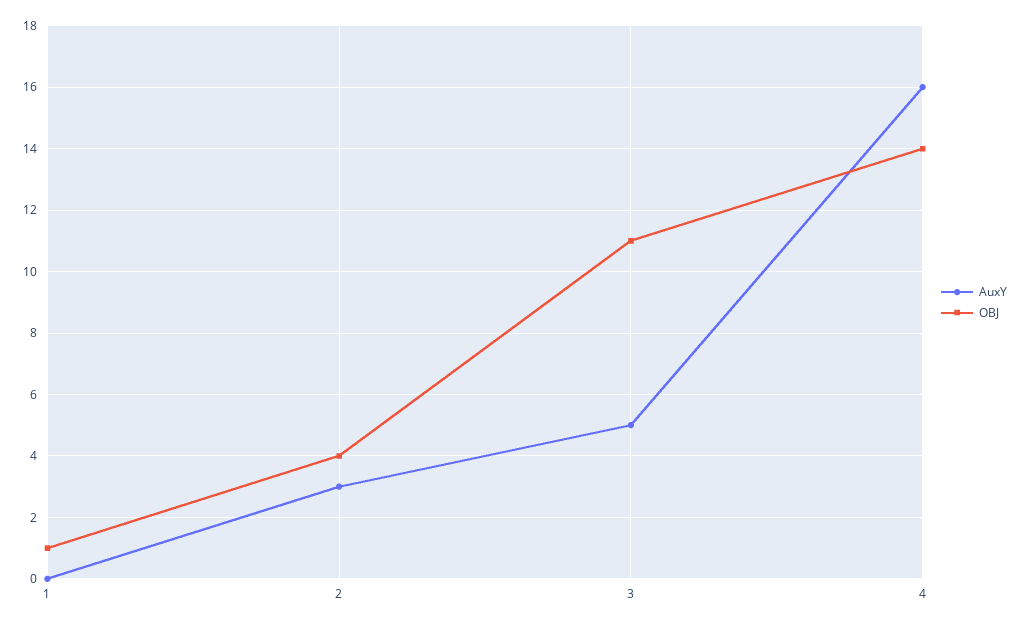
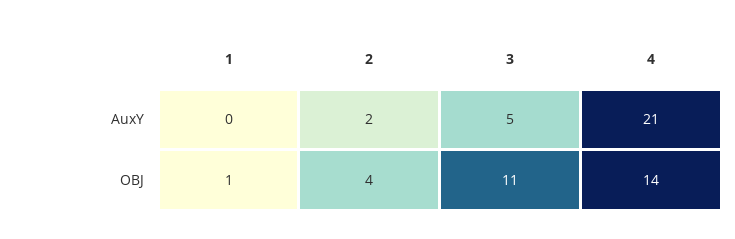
AuxY, 2: 3 -> 2
AuxY, 4: 16 -> 21

